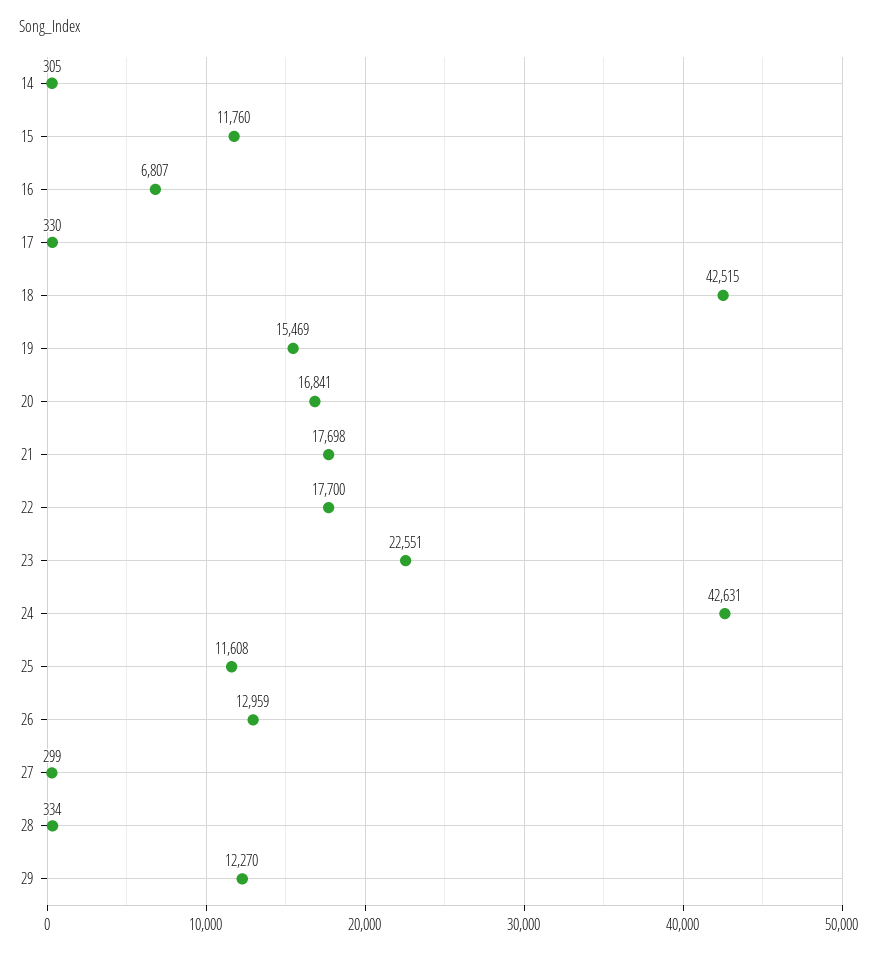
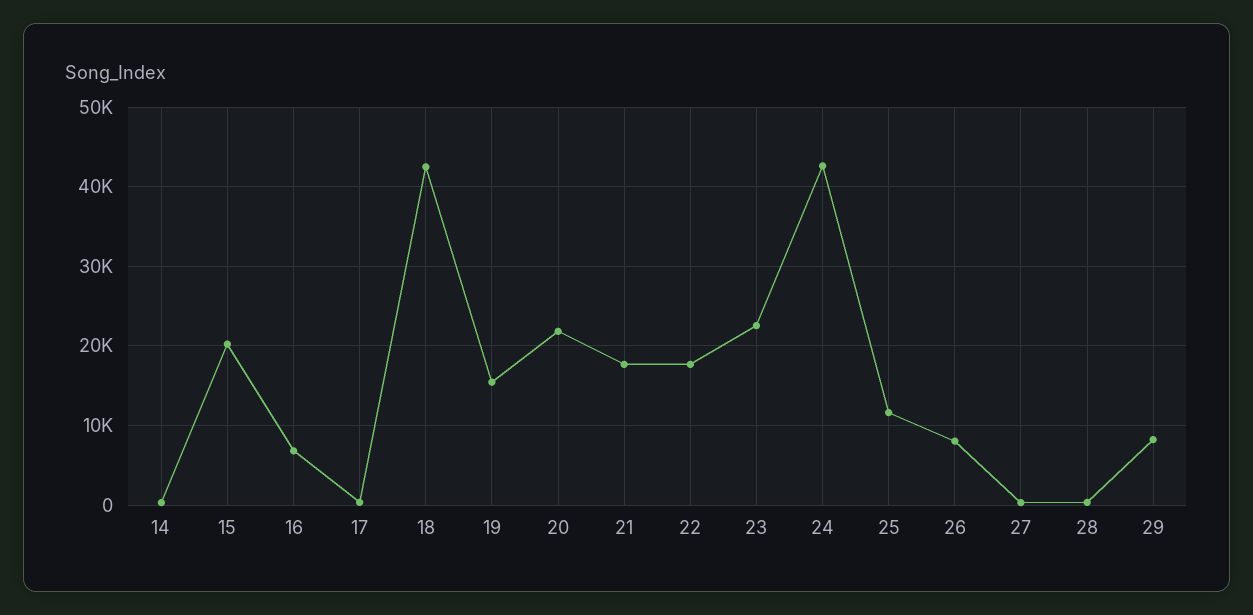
15: 11760 -> 20000
20: 16841 -> 22000
26: 12959 -> 8000
29: 12270 -> 8000

